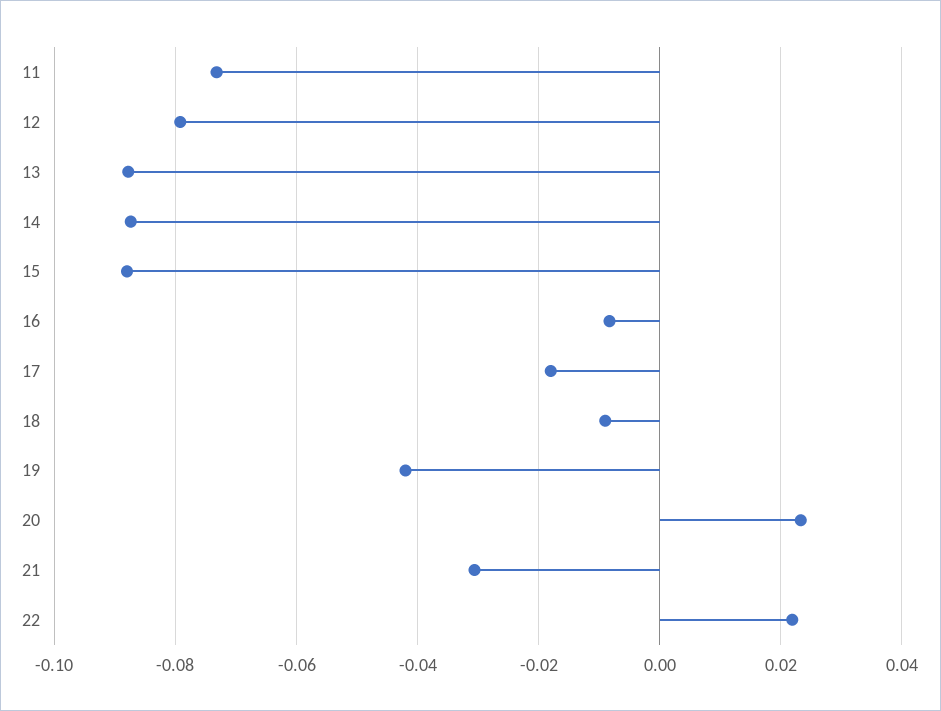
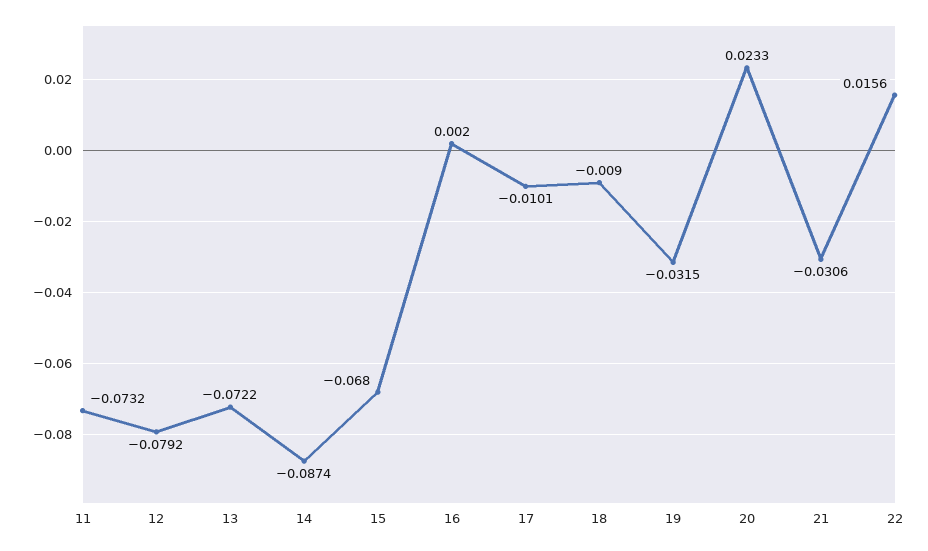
13: -0.088 -> -0.0722
15: -0.088 -> -0.068
16: -0.008 -> 0.002
17: -0.018 -> -0.0101
19: -0.042 -> -0.0315
22: 0.022 -> 0.0156

